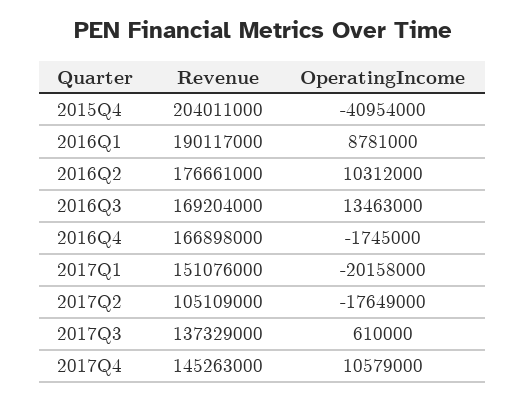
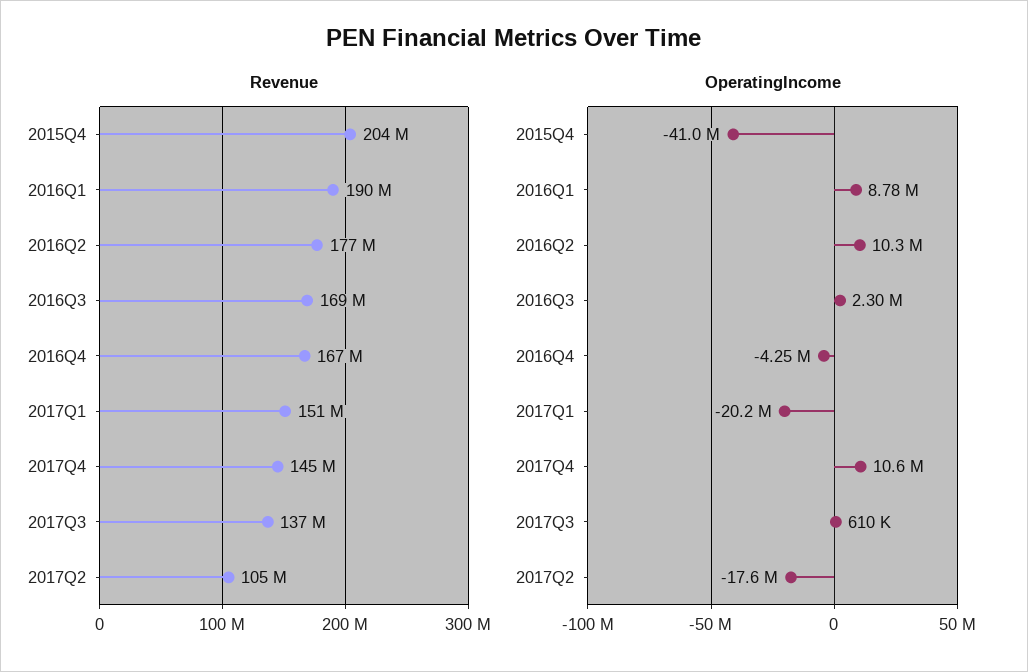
OperatingIncome, 2016Q3: 13463000 -> 2300000
OperatingIncome, 2016Q4: -1745000 -> -4250000

